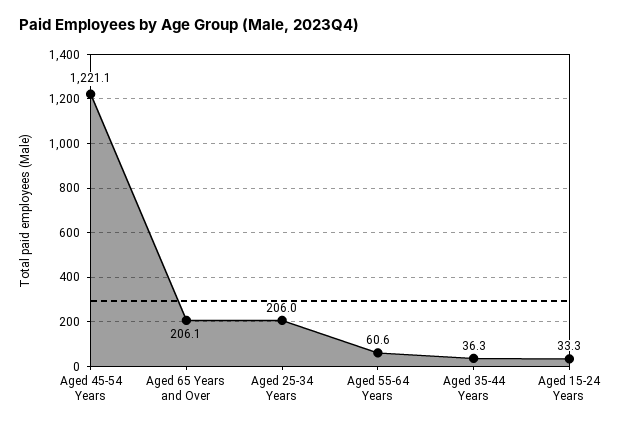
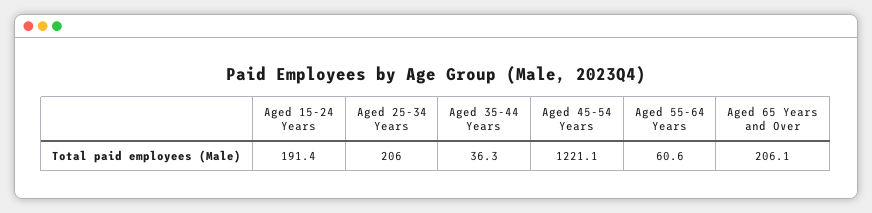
Aged 15-24 Years: 33.3 -> 191.4

